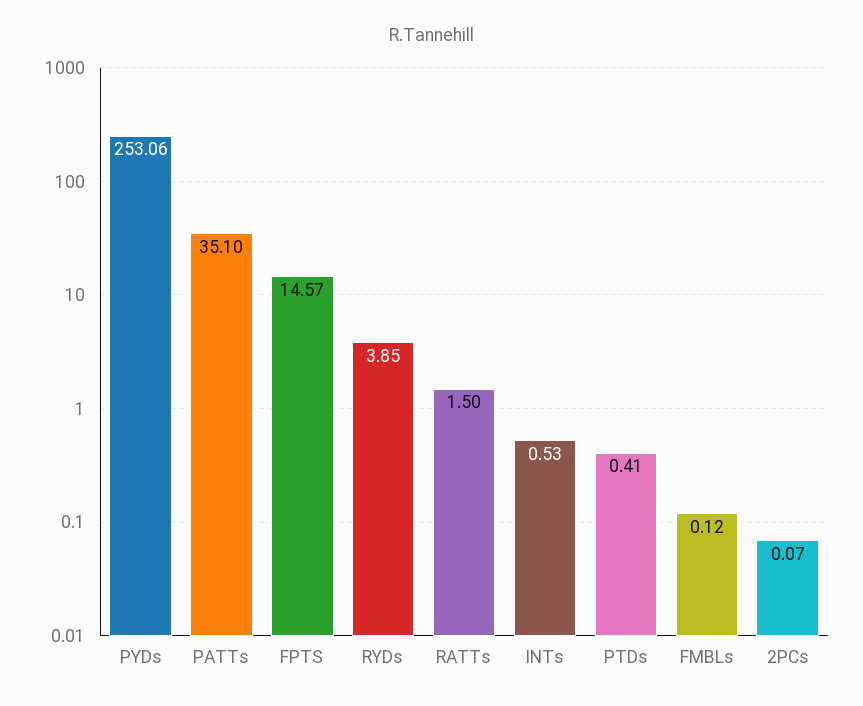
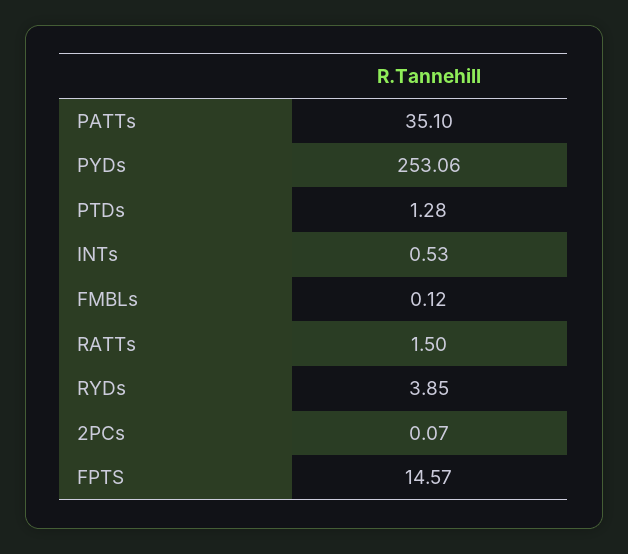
PTDs: 0.41 -> 1.28

